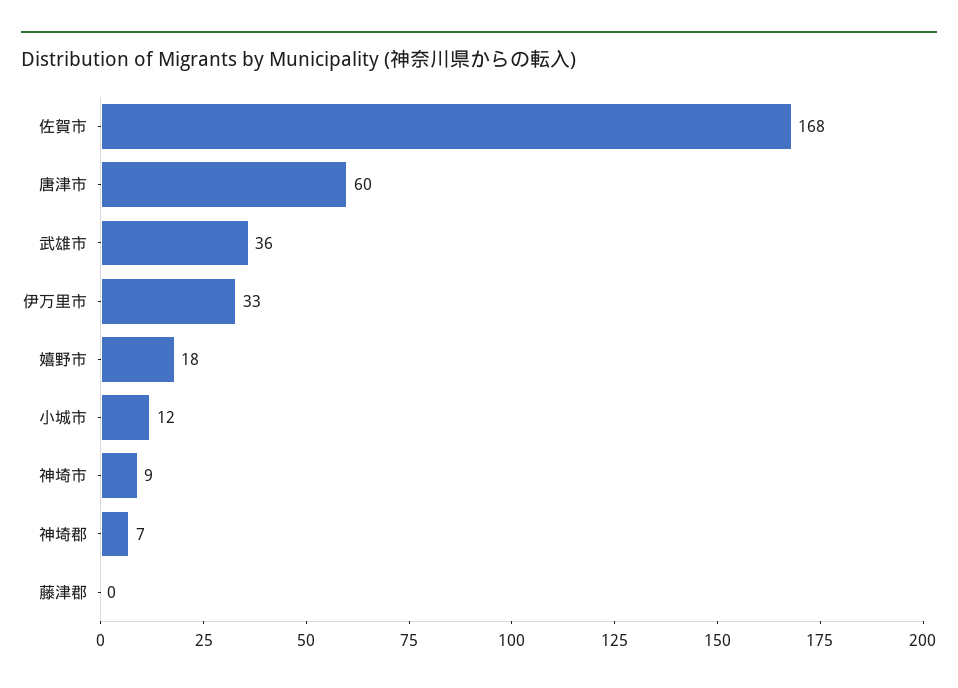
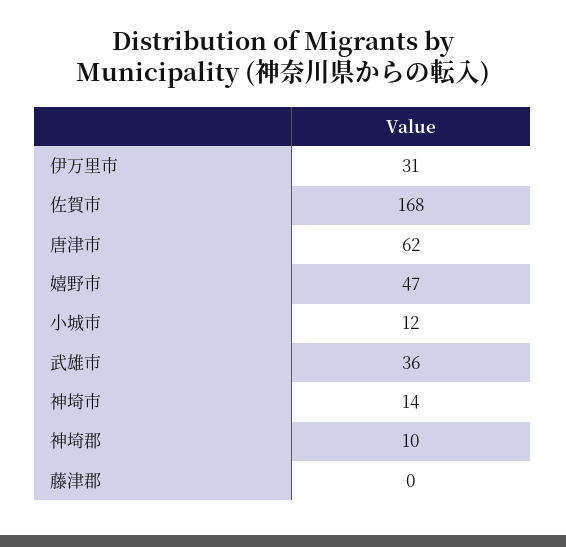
唐津市: 60 -> 62
伊万里市: 33 -> 31
嬉野市: 18 -> 47
神埼市: 9 -> 14
神埼郡: 7 -> 10

